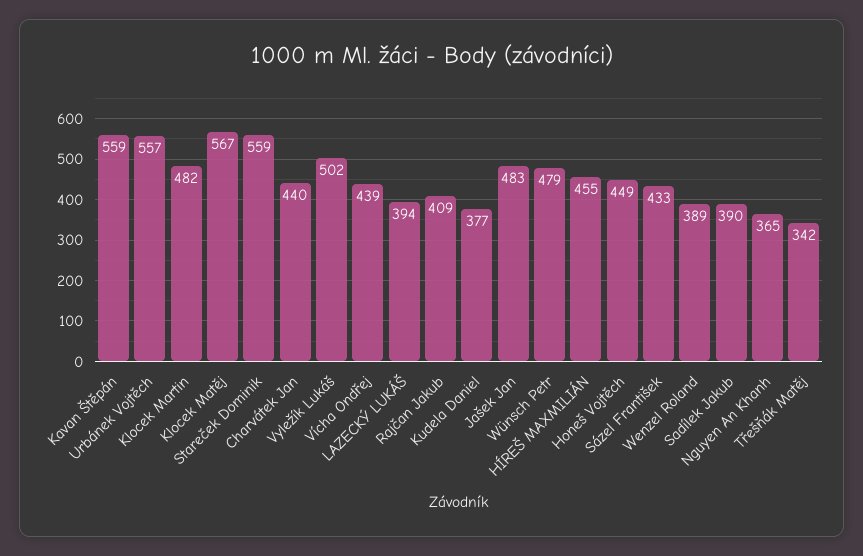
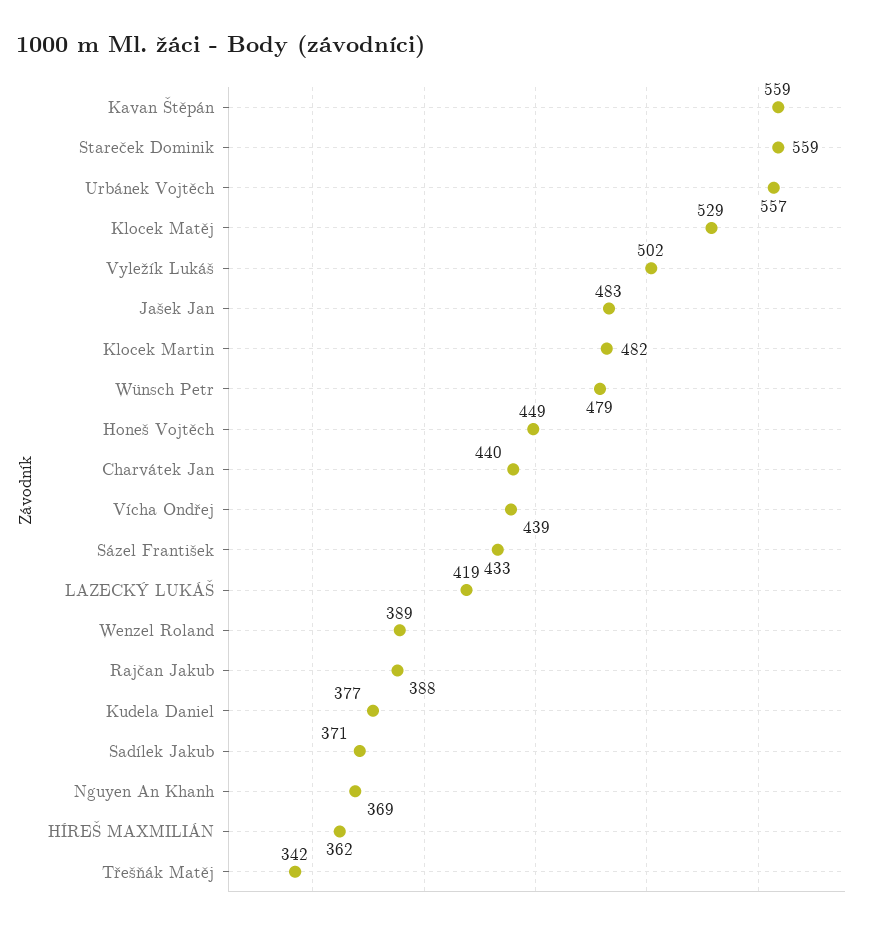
Klocek Matěj: 567 -> 529
LAZECKÝ LUKÁŠ: 394 -> 419
Rajčan Jakub: 409 -> 388
HÍREŠ MAXMILIÁN: 455 -> 362
Sadílek Jakub: 390 -> 371
Nguyen An Khanh: 365 -> 369

